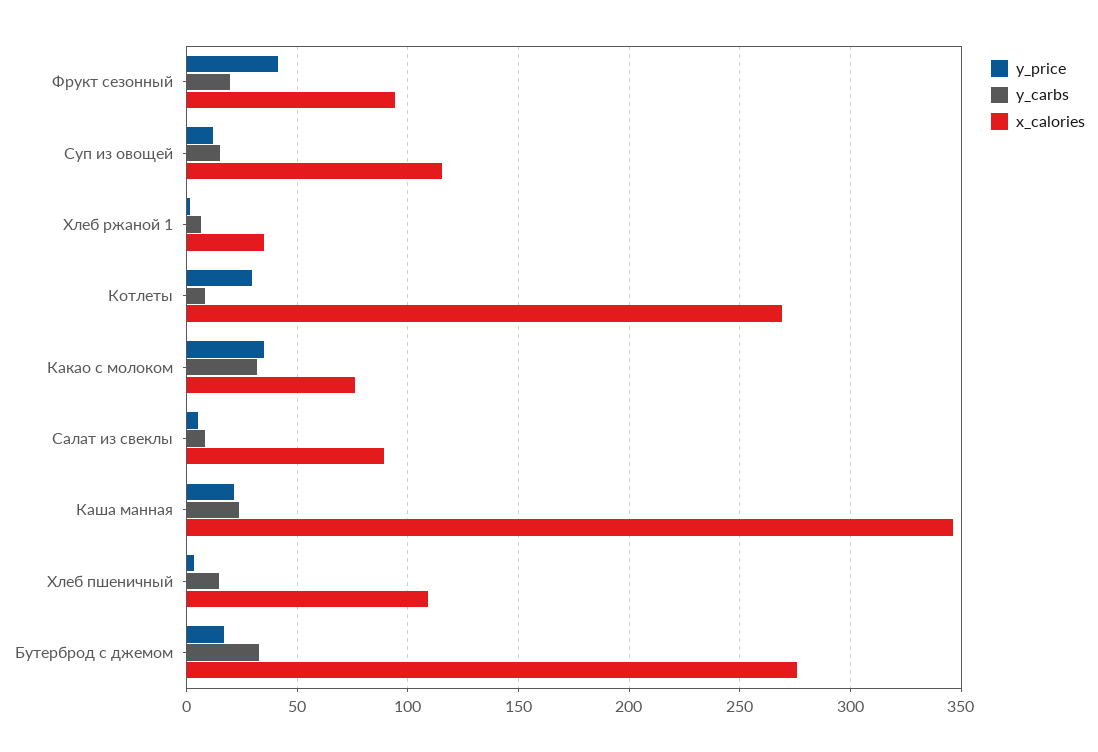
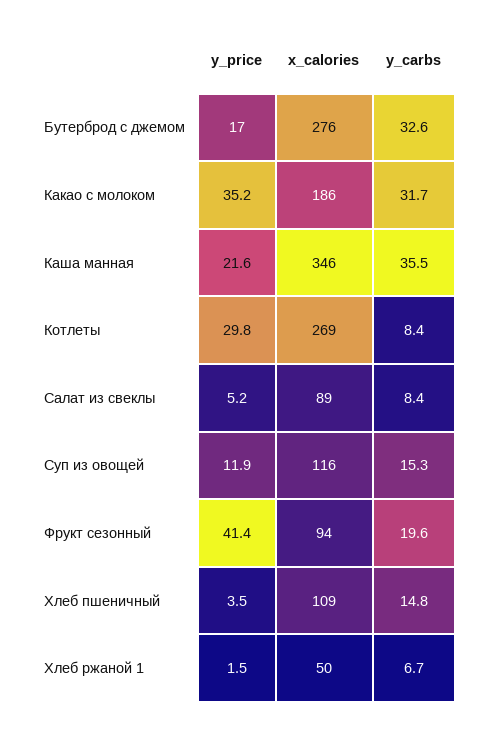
x_calories, Хлеб ржаной 1: 35 -> 50
x_calories, Какао с молоком: 75 -> 186
y_carbs, Каша манная: 25 -> 35.5

